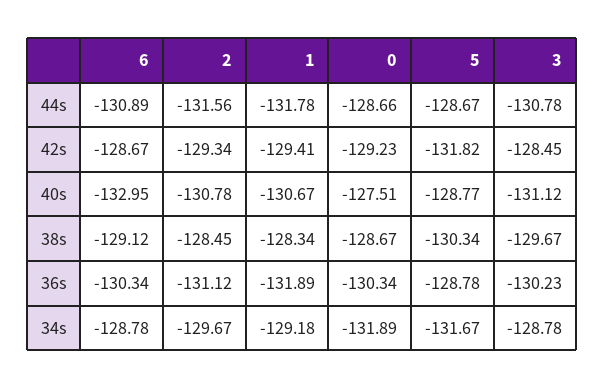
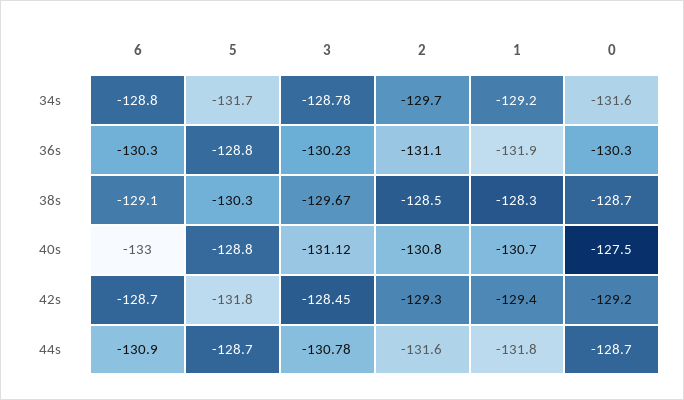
0, 34s: -131.89 -> -131.6

